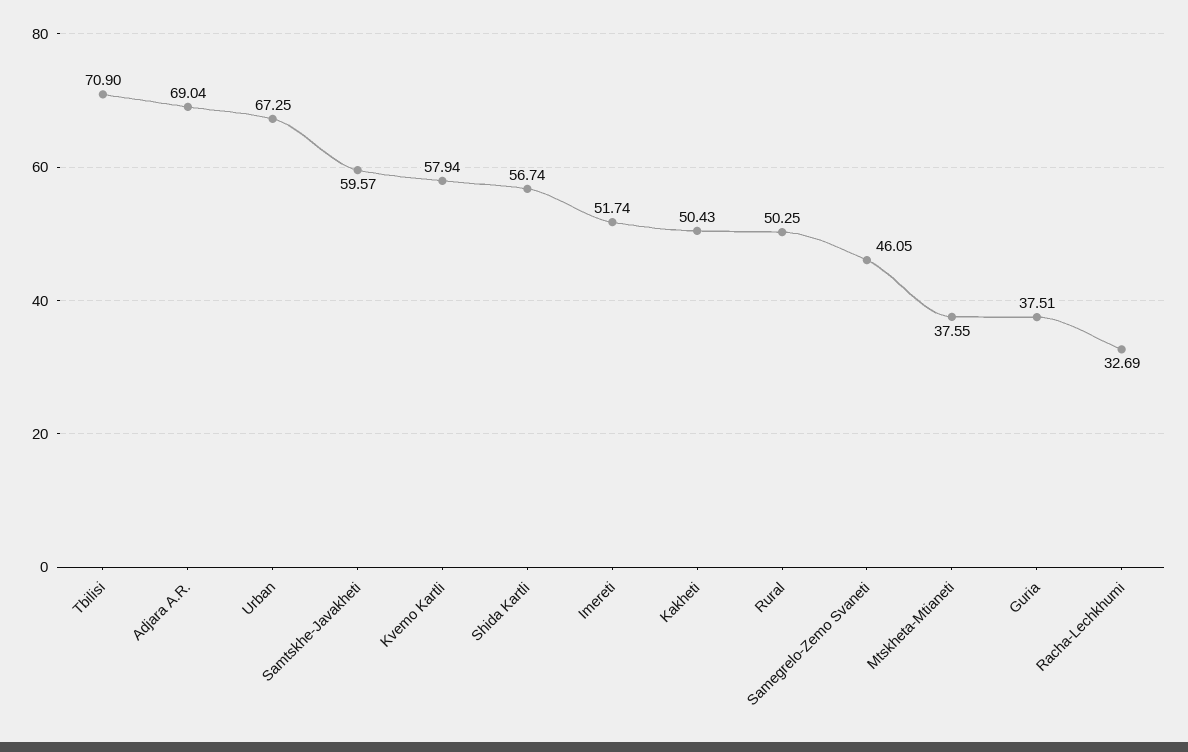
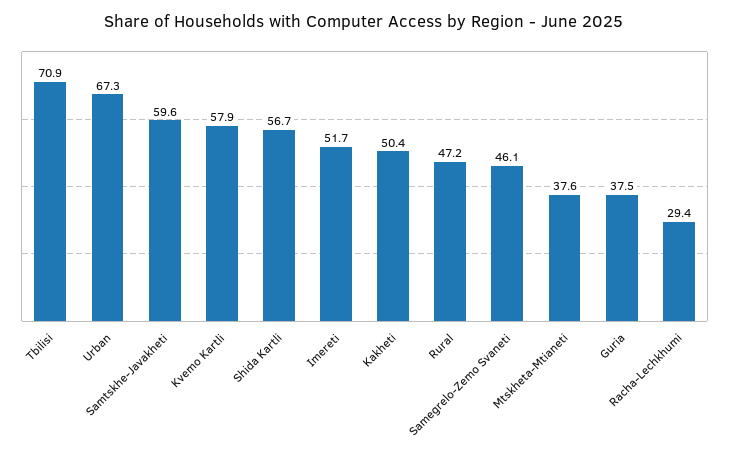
Adjara A.R.: 69.04 -> none
Rural: 50.25 -> 47.2
Racha-Lechkhumi: 32.69 -> 29.4

